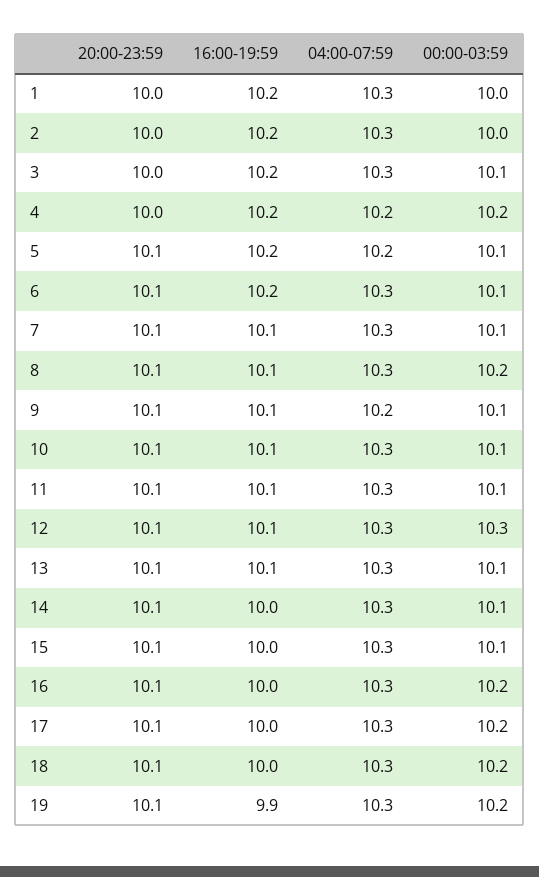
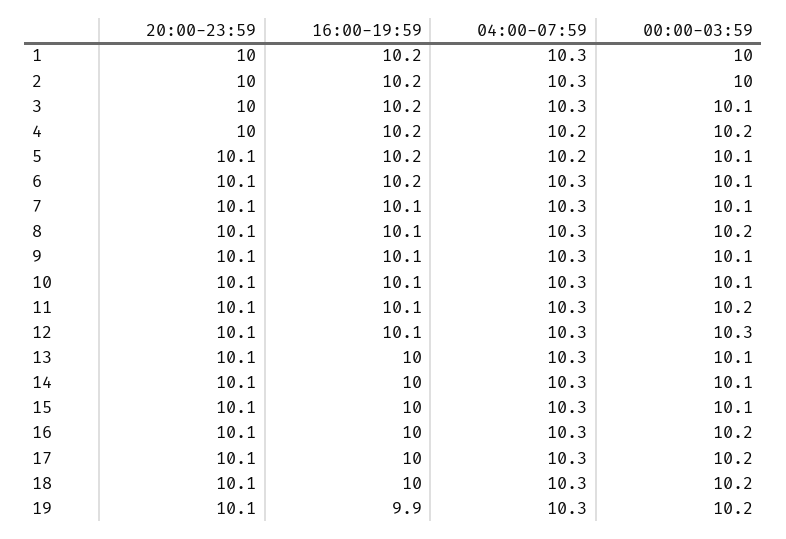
04:00-07:59, 9: 10.2 -> 10.3
00:00-03:59, 11: 10.1 -> 10.2
16:00-19:59, 13: 10.1 -> 10

